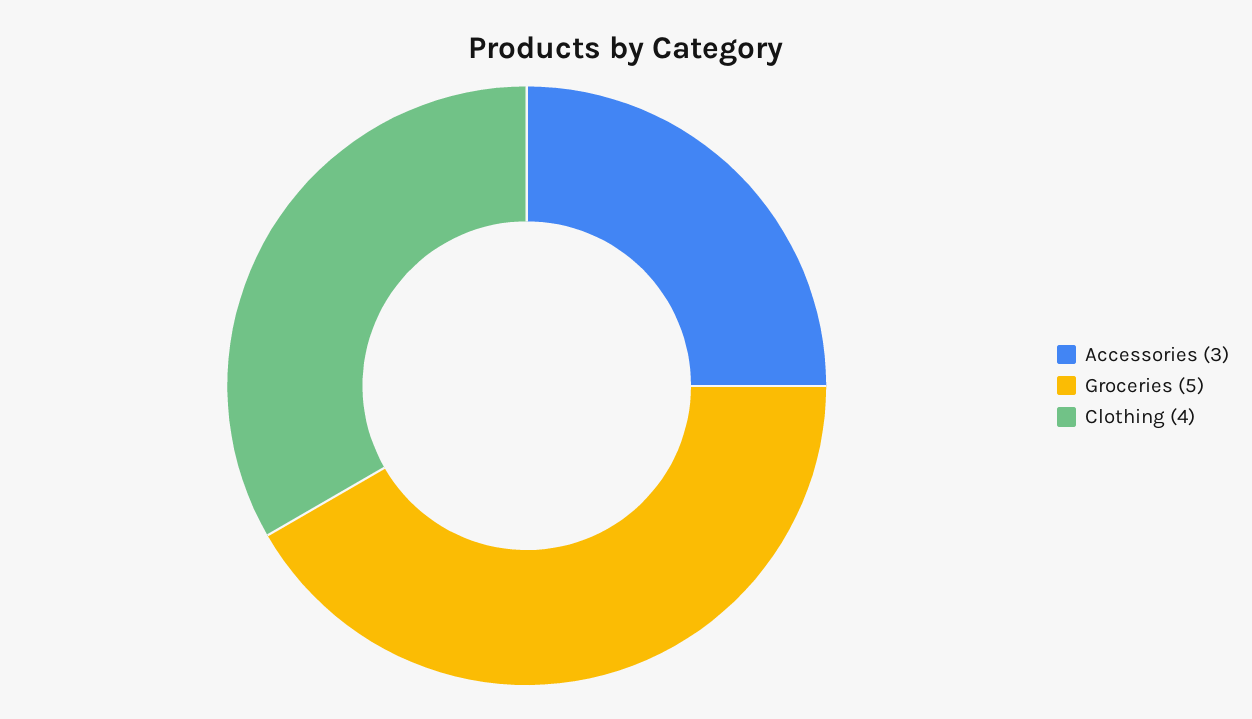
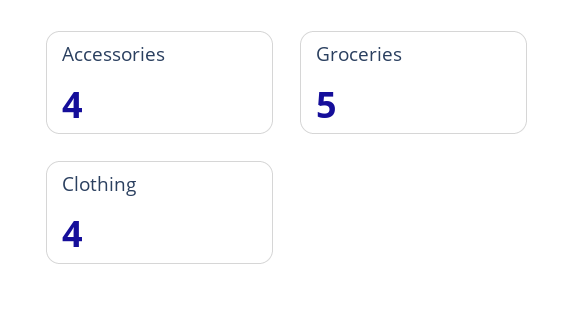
Accessories: 3 -> 4

